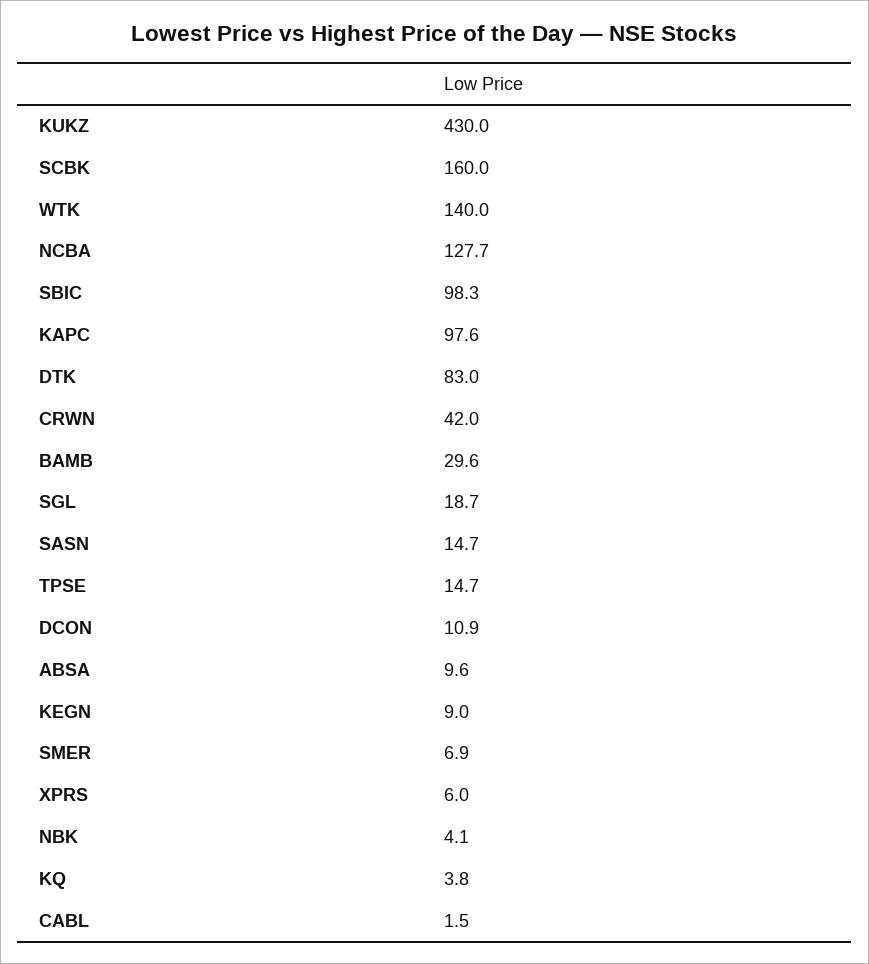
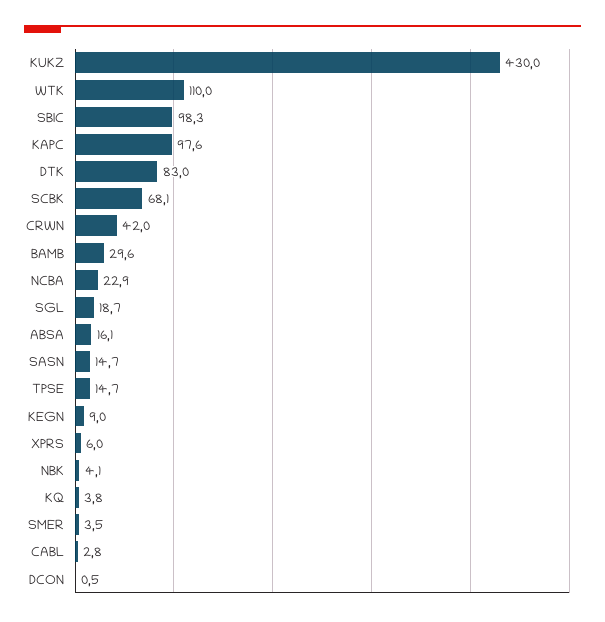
SCBK: 160 -> 68.1
WTK: 140 -> 110
NCBA: 127.7 -> 22.9
DCON: 10.9 -> 0.5
ABSA: 9.6 -> 16.1
SMER: 6.9 -> 3.5
CABL: 1.5 -> 2.8

